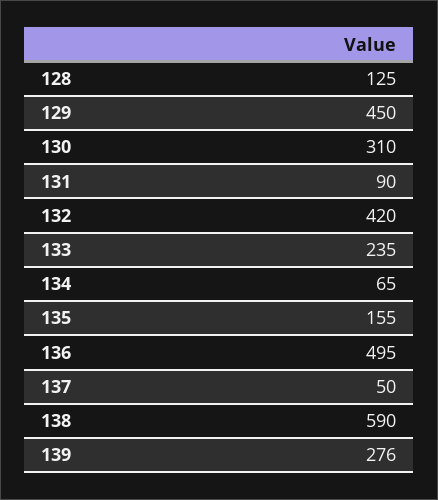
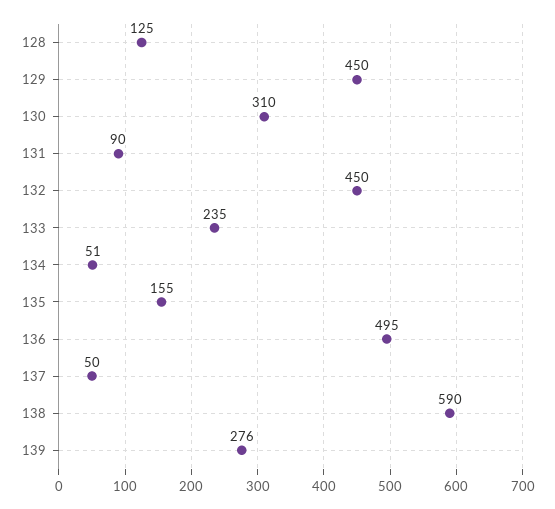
132: 420 -> 450
134: 65 -> 51

